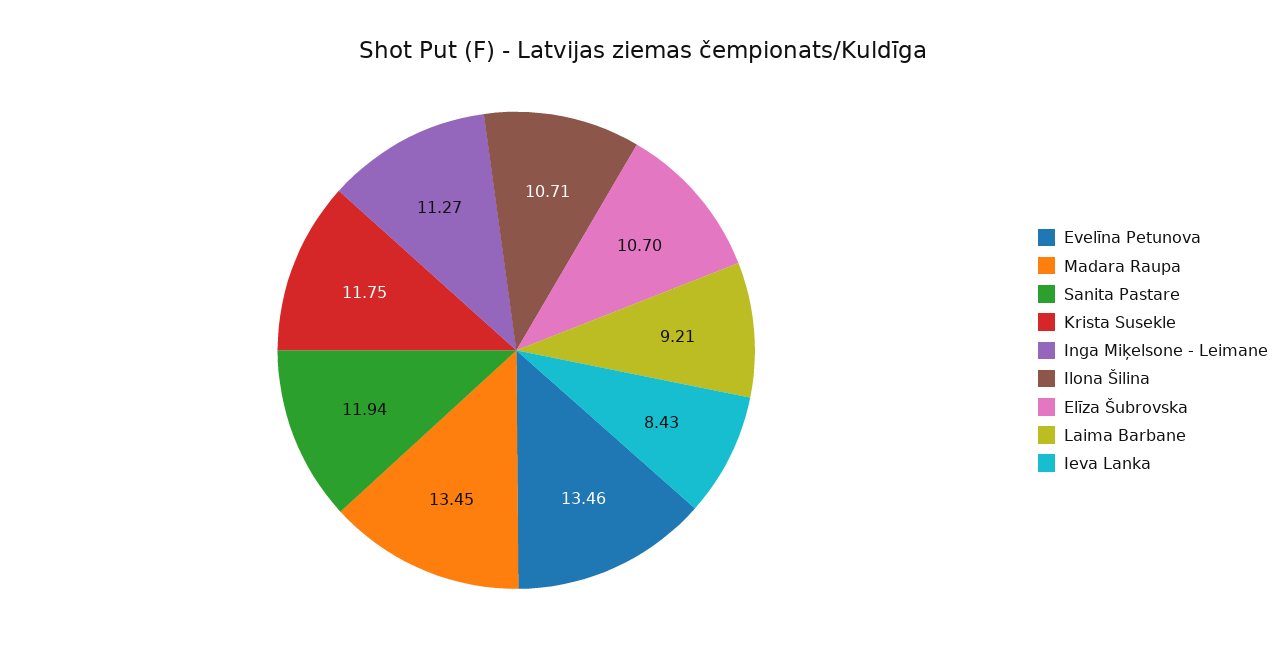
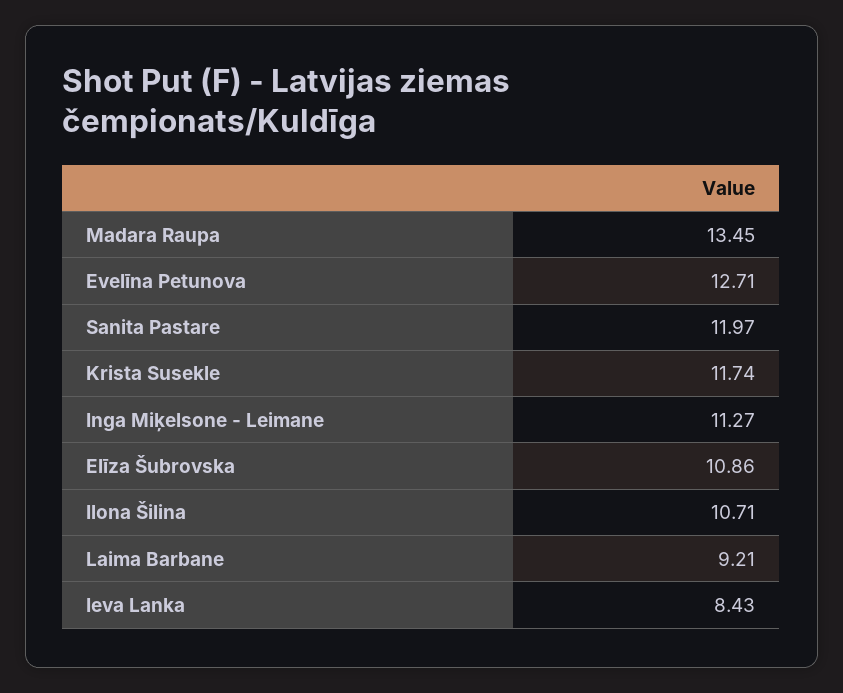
Evelīna Petunova: 13.46 -> 12.71
Sanita Pastare: 11.94 -> 11.97
Krista Susekle: 11.75 -> 11.74
Elīza Šubrovska: 10.7 -> 10.86

